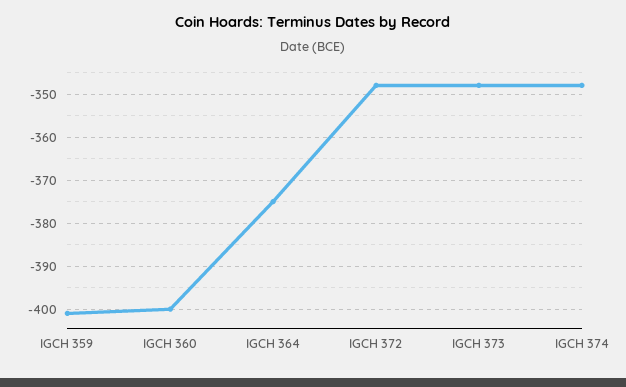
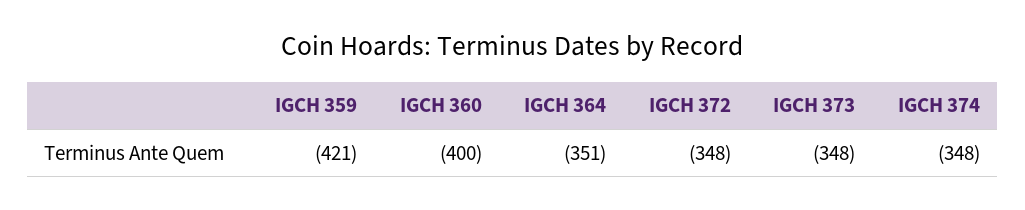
IGCH 359: -400 -> -421
IGCH 364: -375 -> -351

